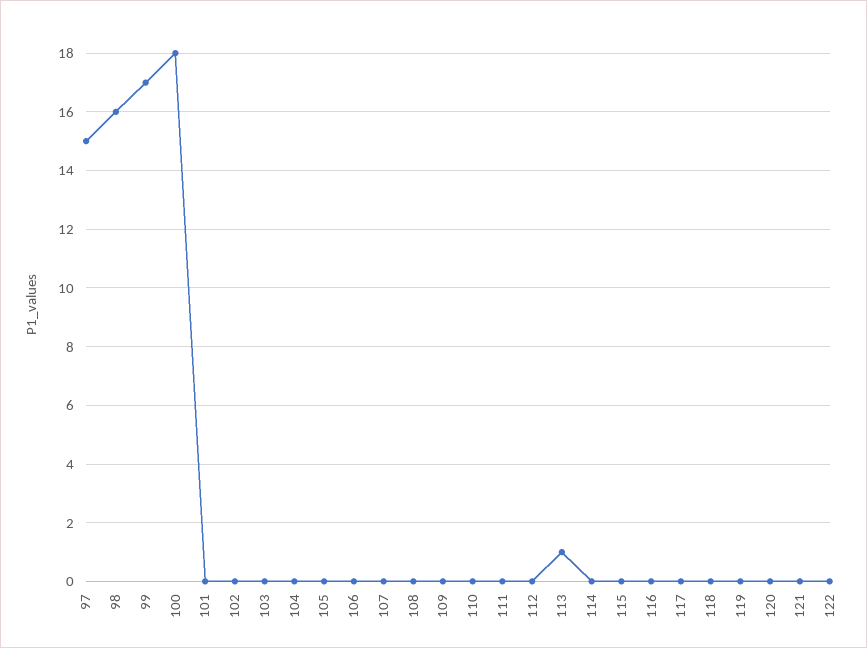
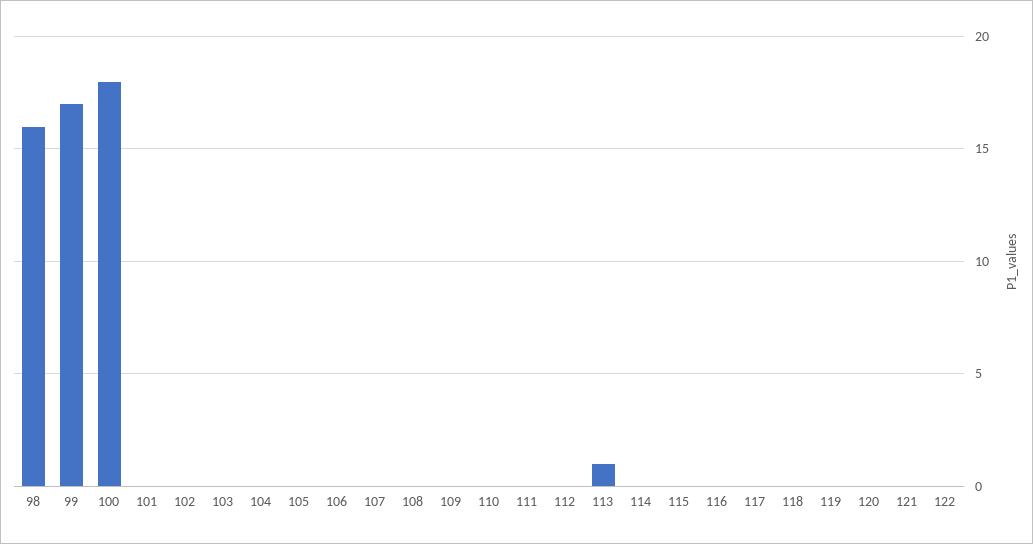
97: 15 -> none

